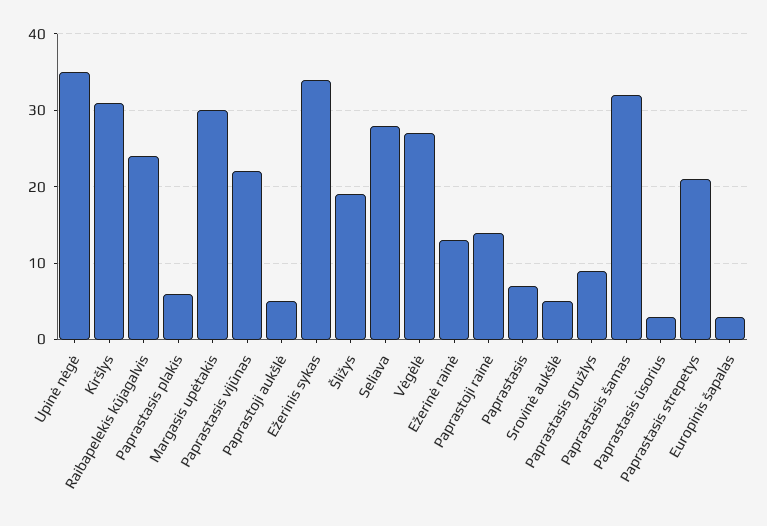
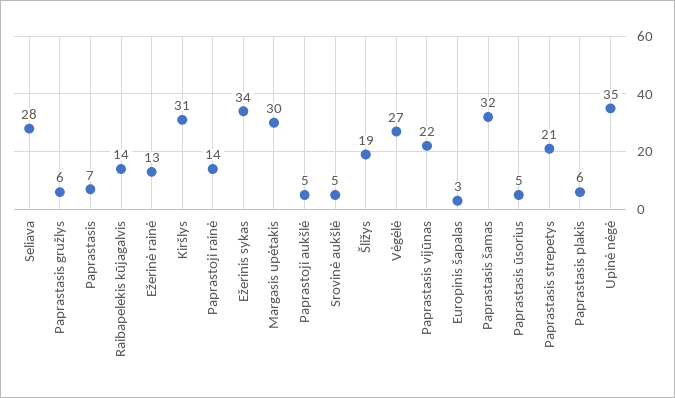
Raibapelekis kūjagalvis: 24 -> 14
Paprastasis gružlys: 9 -> 6
Paprastasis ūsorius: 3 -> 5

